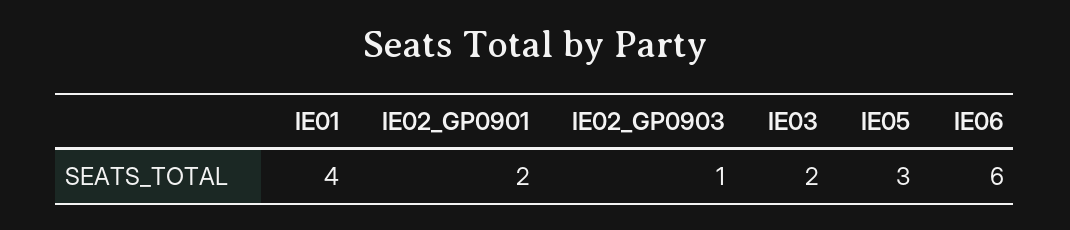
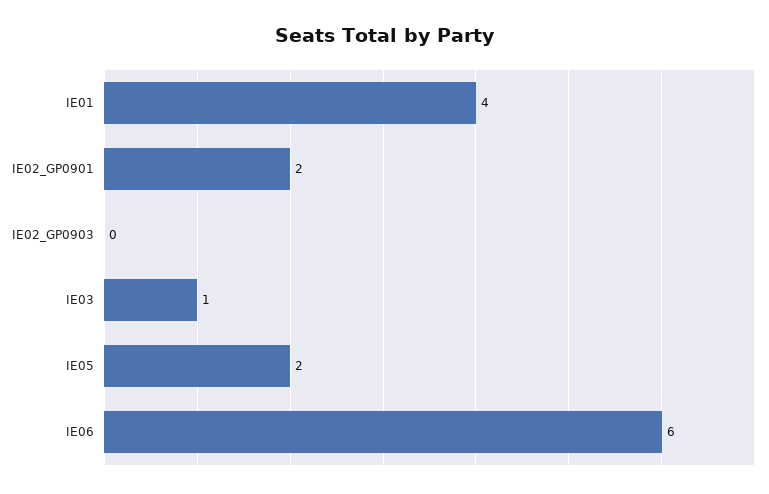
IE02_GP0903: 1 -> 0
IE03: 2 -> 1
IE05: 3 -> 2

